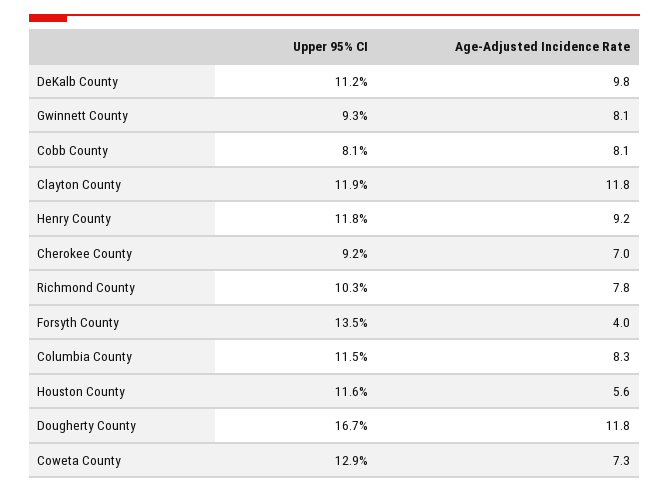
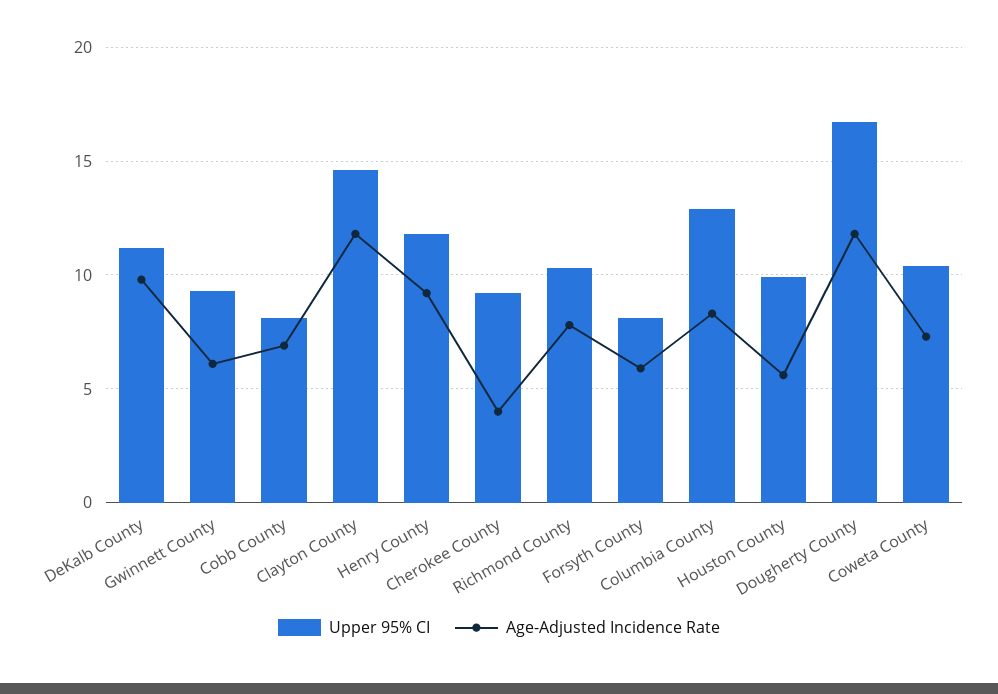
Age-Adjusted Incidence Rate, Gwinnett County: 8.1 -> 6
Age-Adjusted Incidence Rate, Cobb County: 8.1 -> 7
Upper 95% CI, Clayton County: 11.9 -> 14.5
Age-Adjusted Incidence Rate, Cherokee County: 7 -> 4
Upper 95% CI, Forsyth County: 13.5 -> 8
Age-Adjusted Incidence Rate, Forsyth County: 4 -> 6
Upper 95% CI, Columbia County: 11.5 -> 13
Upper 95% CI, Houston County: 11.6 -> 10
Upper 95% CI, Coweta County: 12.9 -> 10.5

